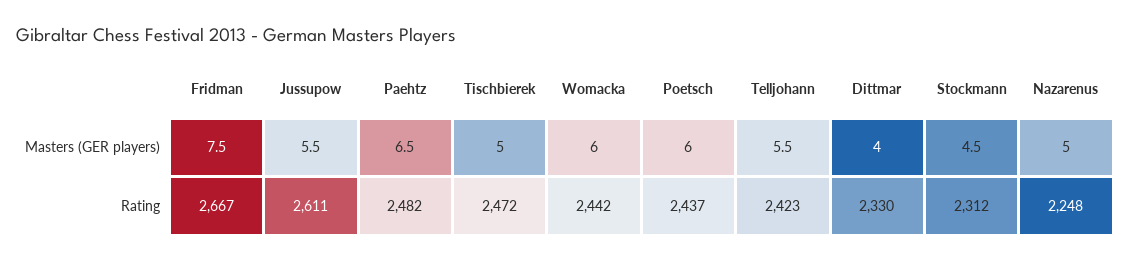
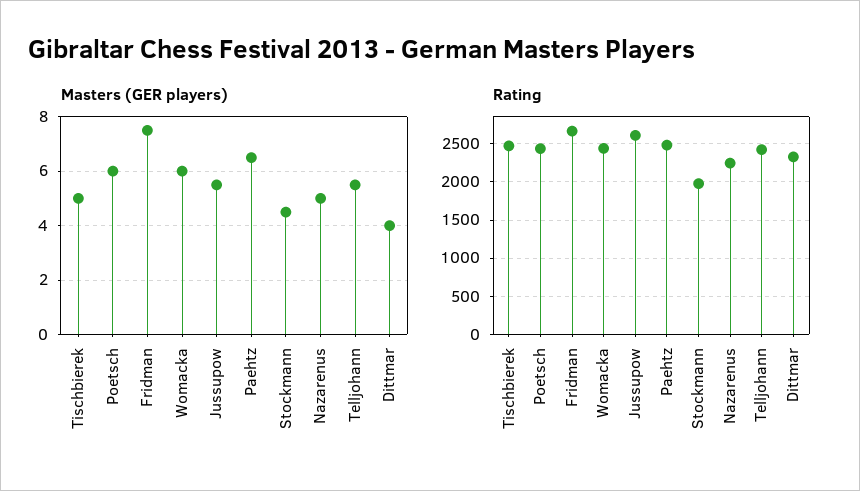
Rating, Stockmann: 2312 -> 2000

